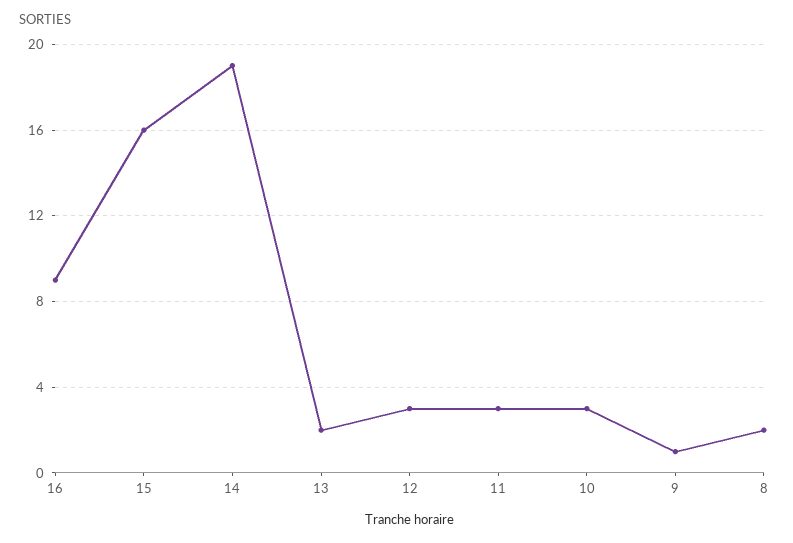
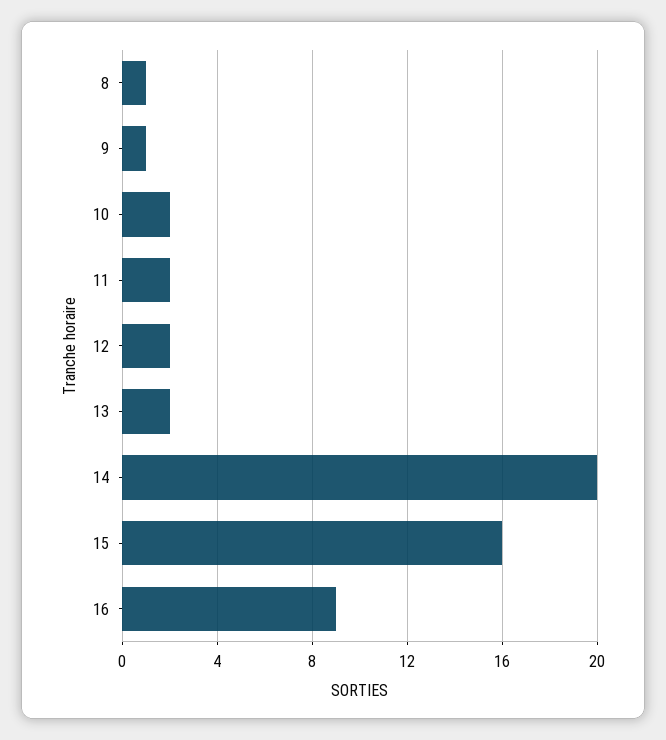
14: 19 -> 20
12: 3 -> 2
11: 3 -> 2
10: 3 -> 2
8: 2 -> 1

